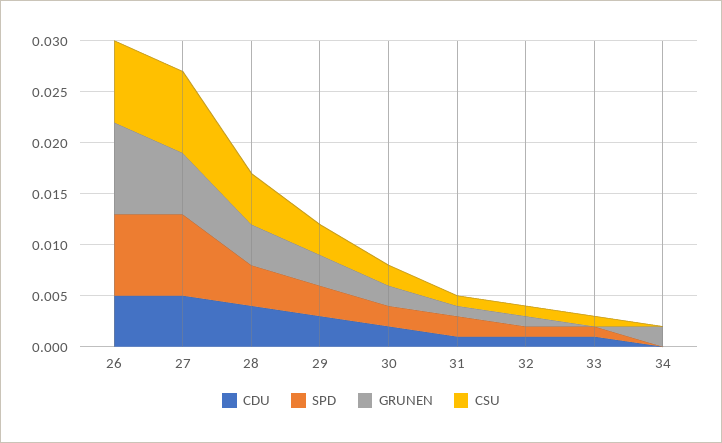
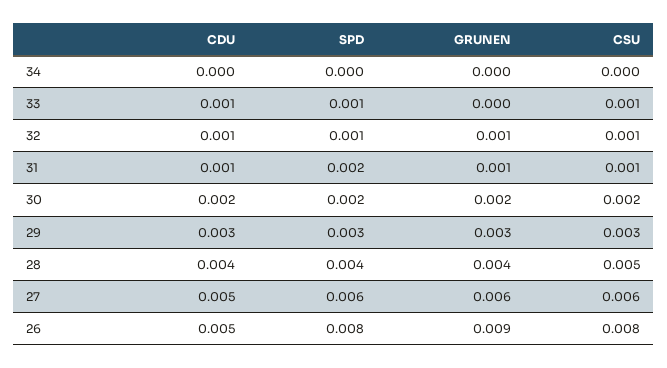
SPD, 27: 0.008 -> 0.006
CSU, 27: 0.008 -> 0.006
GRUNEN, 34: 0.002 -> 0

